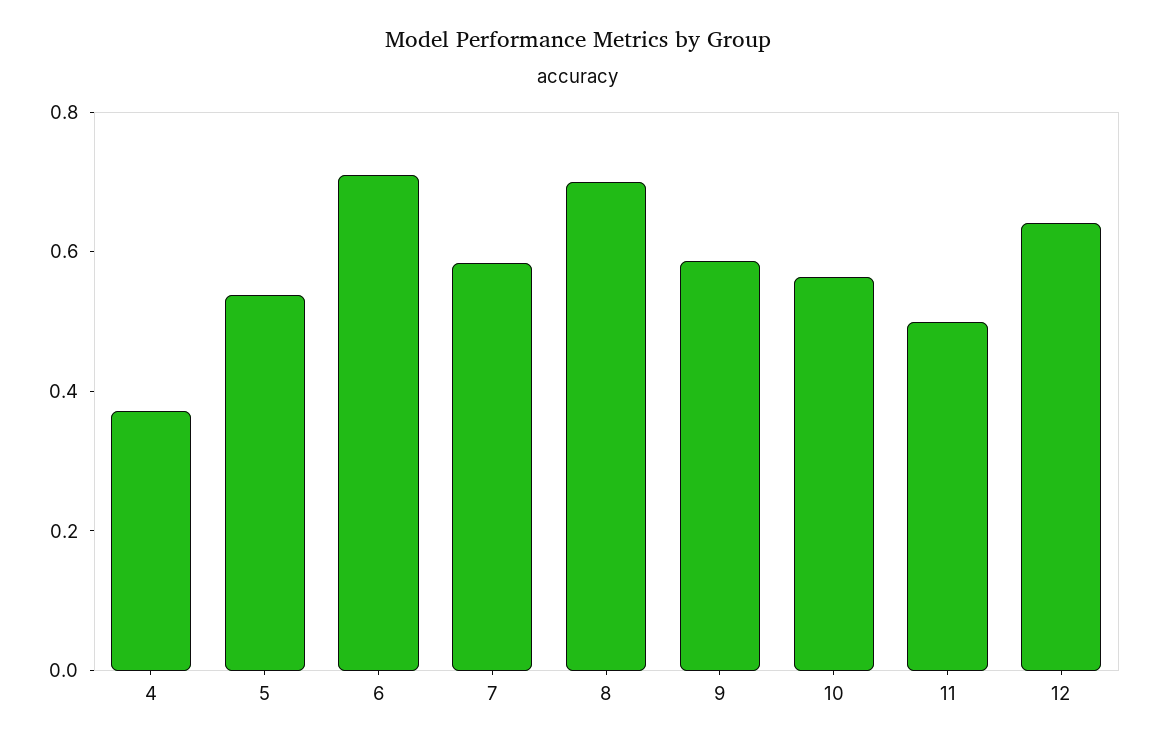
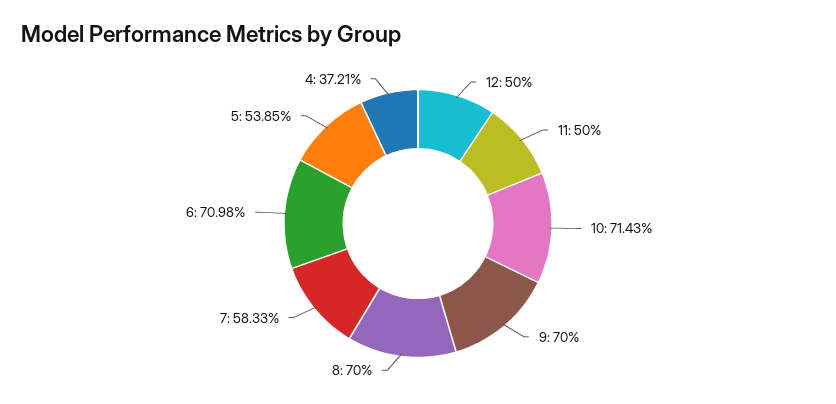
9: 0.6 -> 0.7
10: 0.55 -> 0.7143
12: 0.65 -> 0.5

